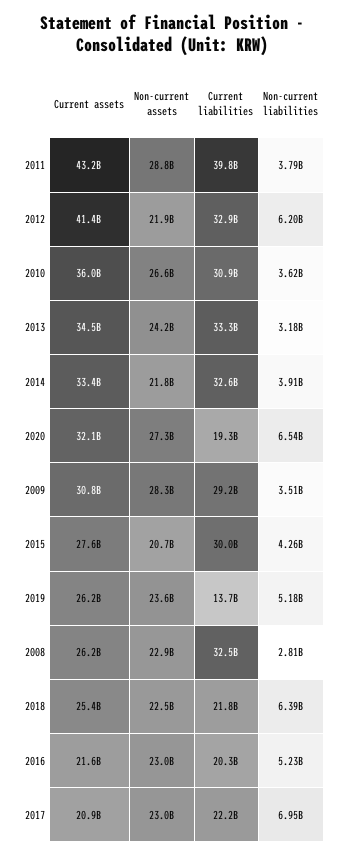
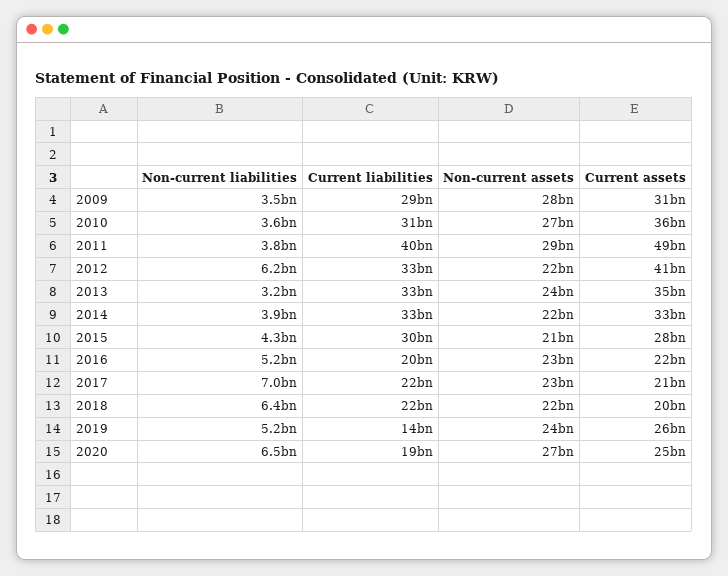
Current assets, 2011: 43200000000 -> 49000000000
Current assets, 2020: 32100000000 -> 25000000000
Current assets, 2008: 26200000000 -> none
Non-current assets, 2008: 22900000000 -> none
Current liabilities, 2008: 32500000000 -> none
Non-current liabilities, 2008: 2810000000 -> none
Current assets, 2018: 25400000000 -> 20000000000

